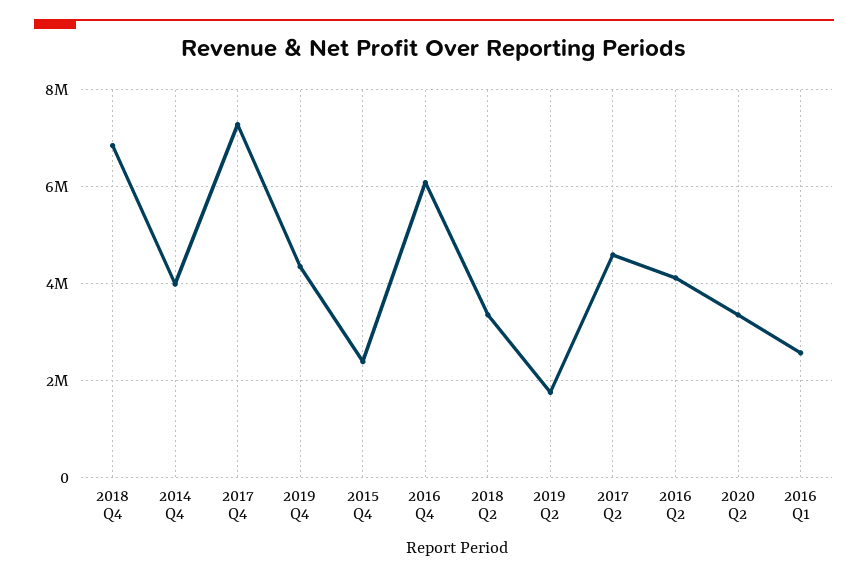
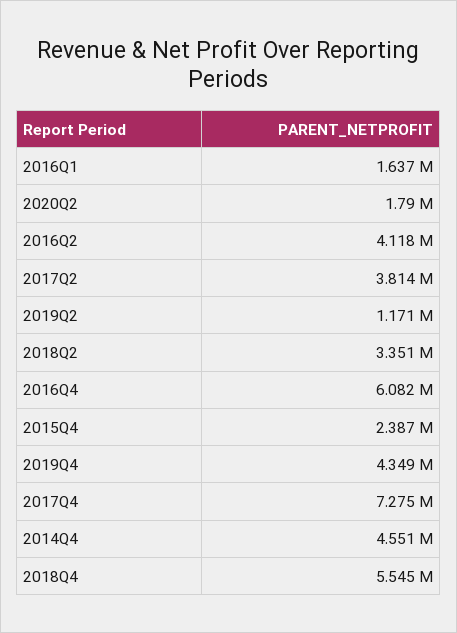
2018 Q4: 6800000 -> 5545000
2014 Q4: 4000000 -> 4551000
2019 Q2: 1800000 -> 1171000
2017 Q2: 4600000 -> 3814000
2020 Q2: 3400000 -> 1790000
2016 Q1: 2600000 -> 1637000

